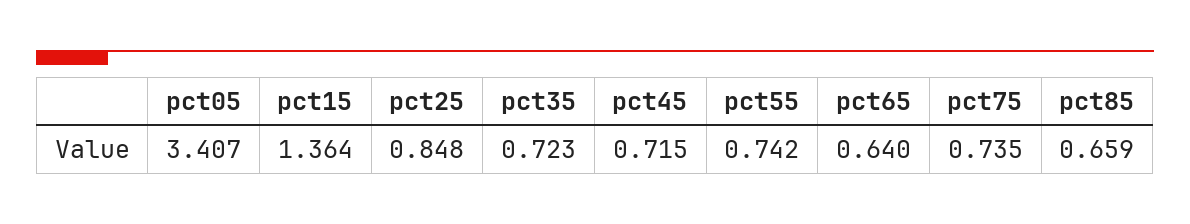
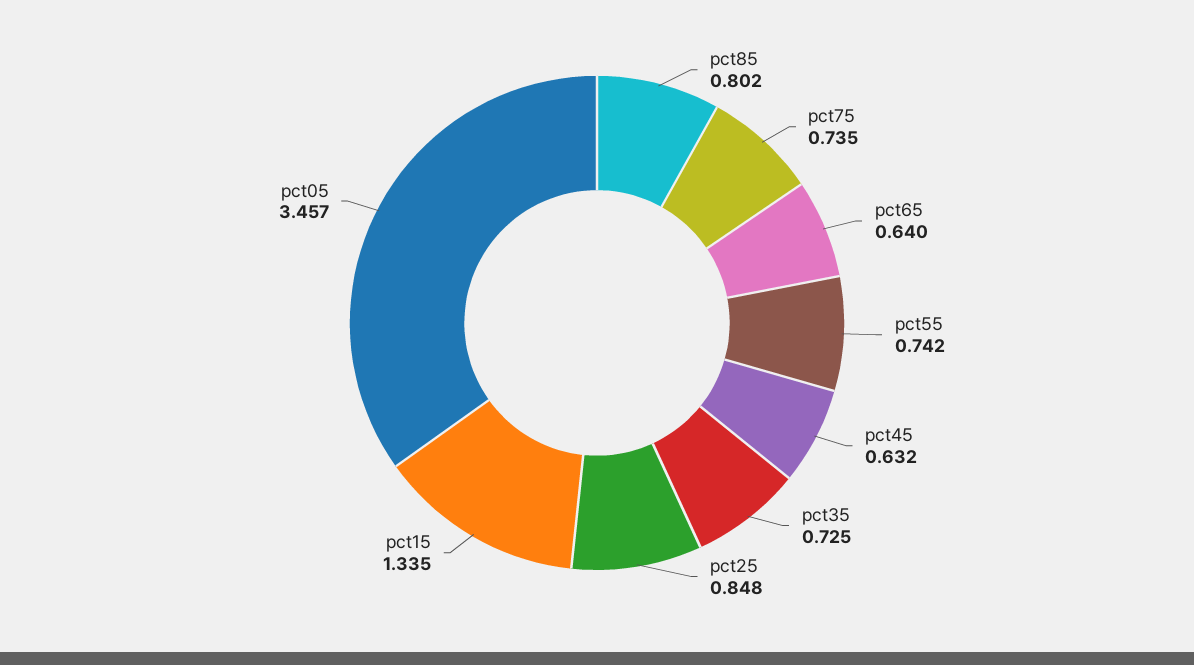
pct05: 3.407 -> 3.457
pct15: 1.364 -> 1.335
pct35: 0.723 -> 0.725
pct45: 0.715 -> 0.632
pct85: 0.659 -> 0.802

